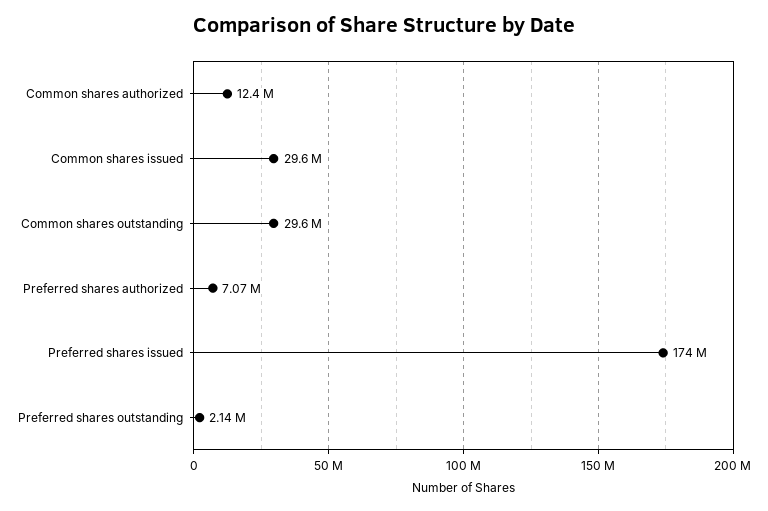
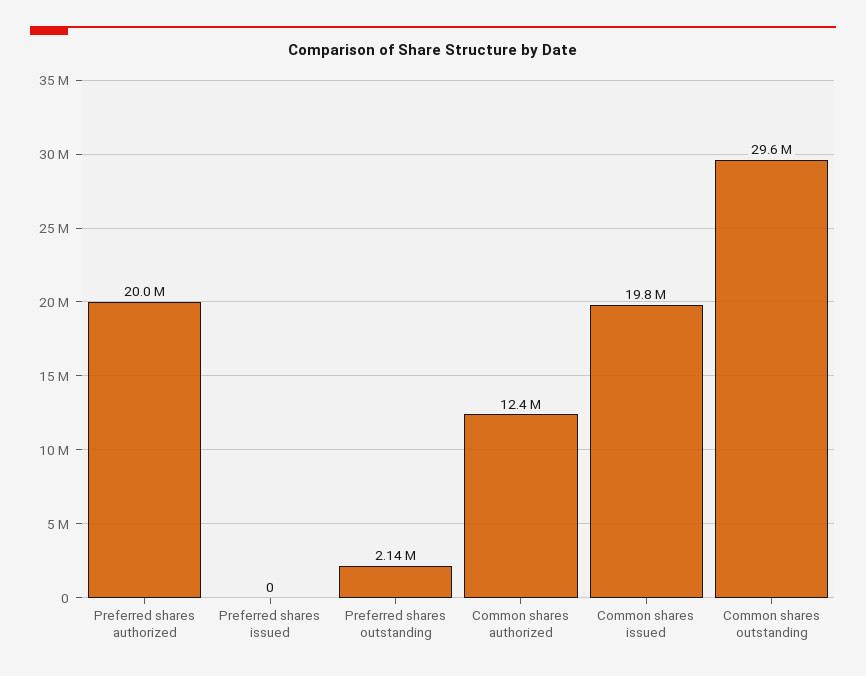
Common shares issued: 29600000 -> 19800000
Preferred shares authorized: 7070000 -> 20000000
Preferred shares issued: 174000000 -> 0

